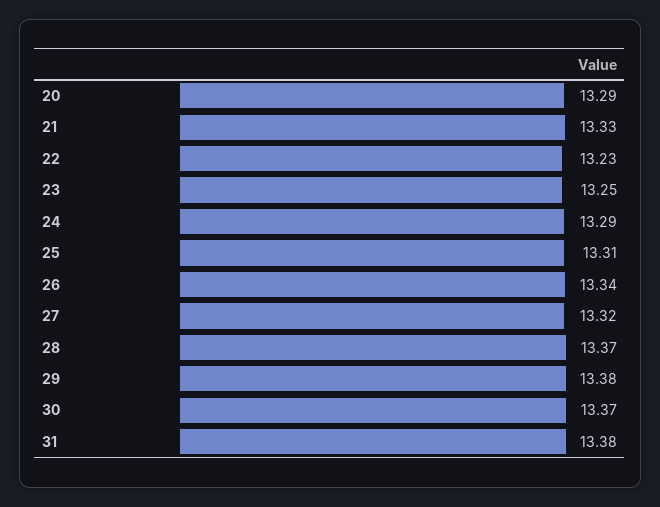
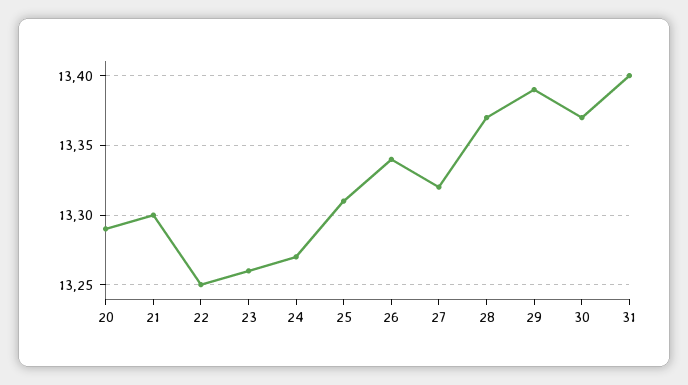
21: 13.33 -> 13.3
22: 13.23 -> 13.25
23: 13.25 -> 13.26
24: 13.29 -> 13.27
29: 13.38 -> 13.39
31: 13.38 -> 13.4

